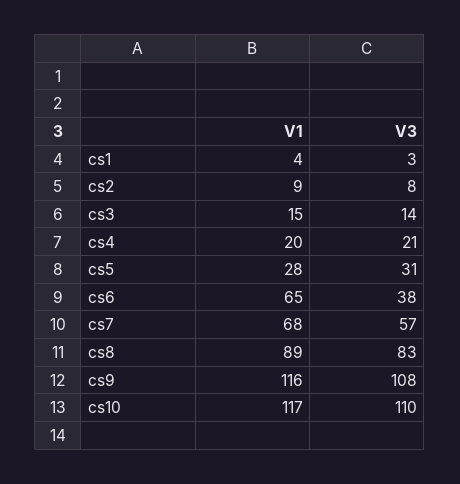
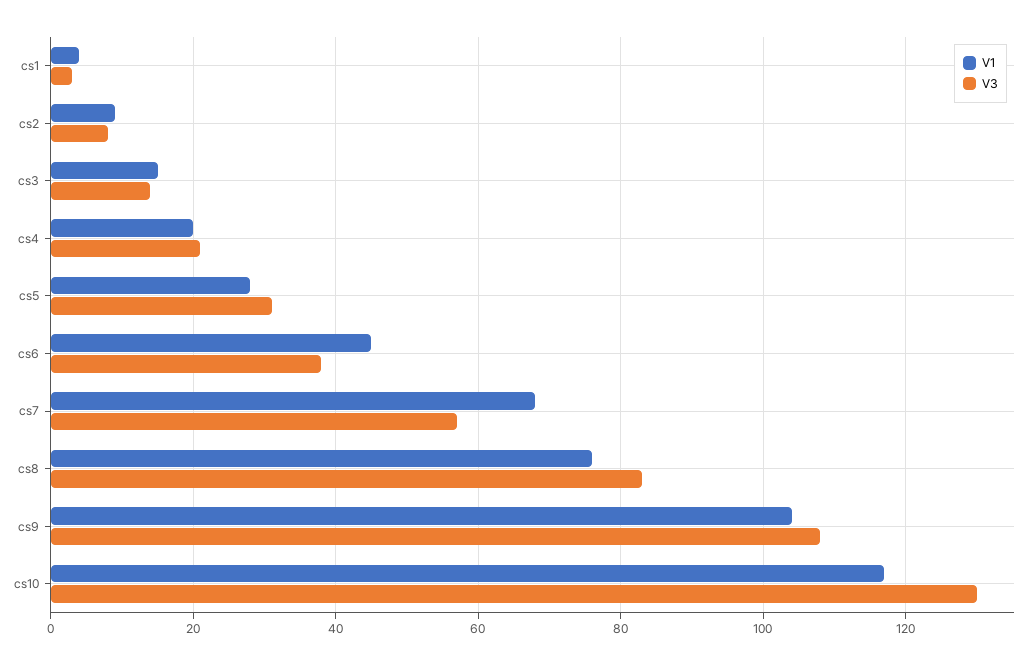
V1, cs6: 65 -> 45
V1, cs8: 89 -> 75
V1, cs9: 116 -> 105
V3, cs10: 110 -> 130

